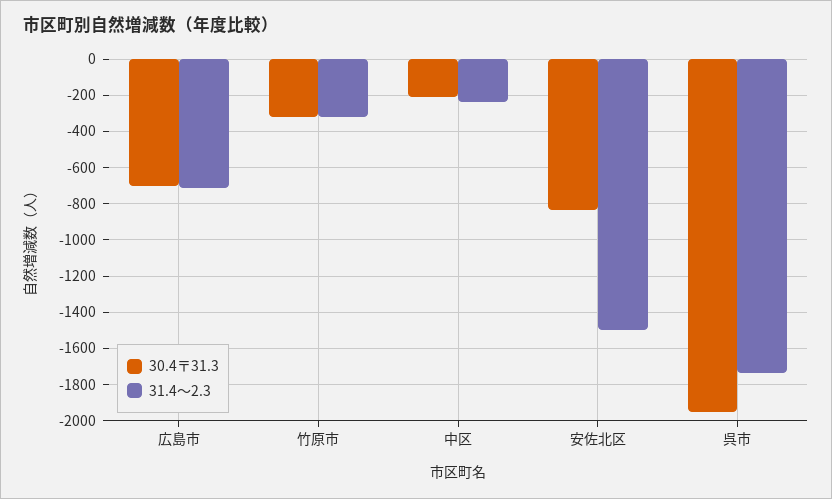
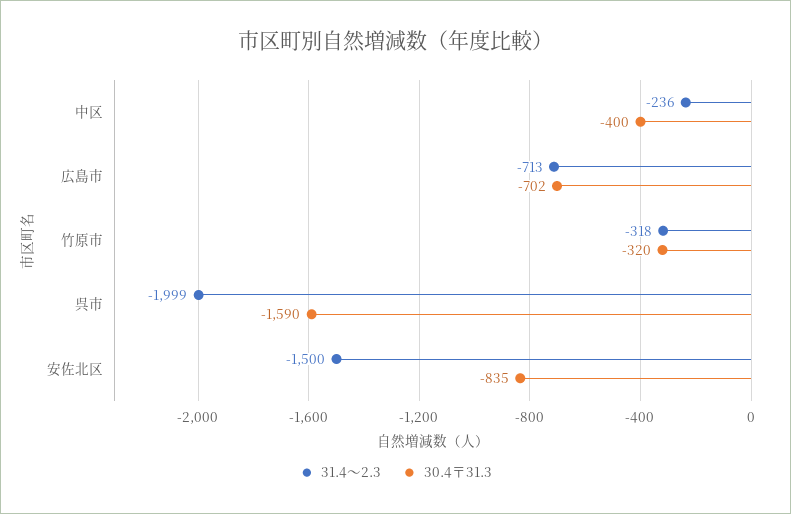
30.4〒31.3, 中区: -200 -> -400
30.4〒31.3, 呉市: -1950 -> -1590
31.4～2.3, 呉市: -1750 -> -1999

